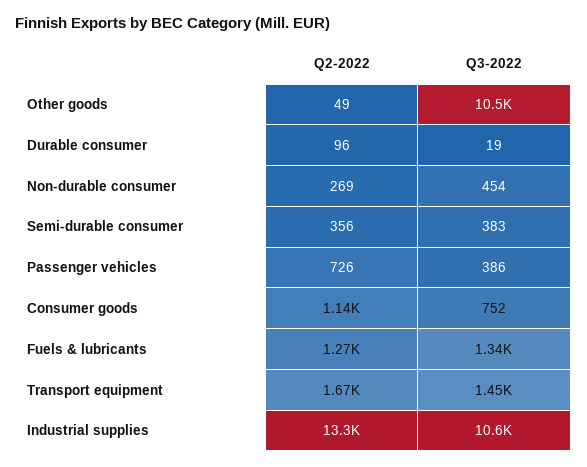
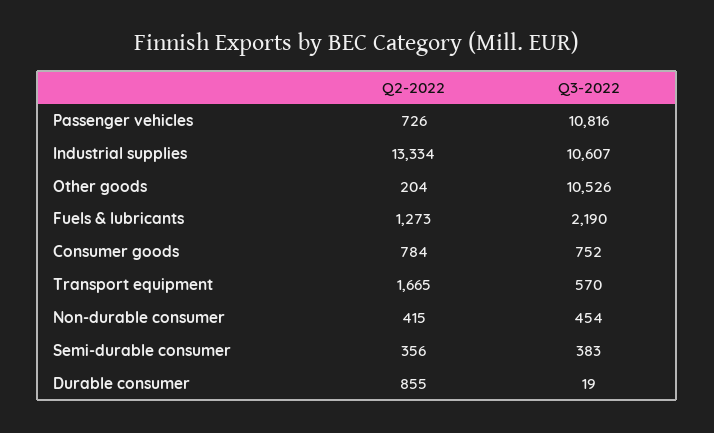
Q2-2022, Other goods: 49 -> 204
Q2-2022, Durable consumer: 96 -> 855
Q2-2022, Non-durable consumer: 269 -> 415
Q3-2022, Passenger vehicles: 386 -> 10816
Q2-2022, Consumer goods: 1140 -> 784
Q3-2022, Fuels & lubricants: 1340 -> 2190
Q3-2022, Transport equipment: 1450 -> 570

